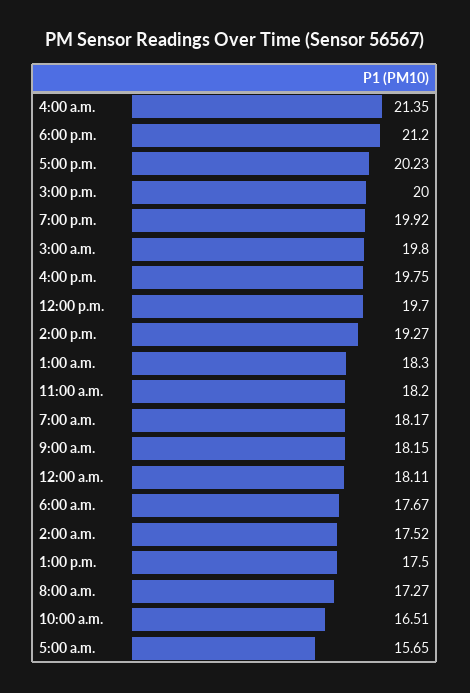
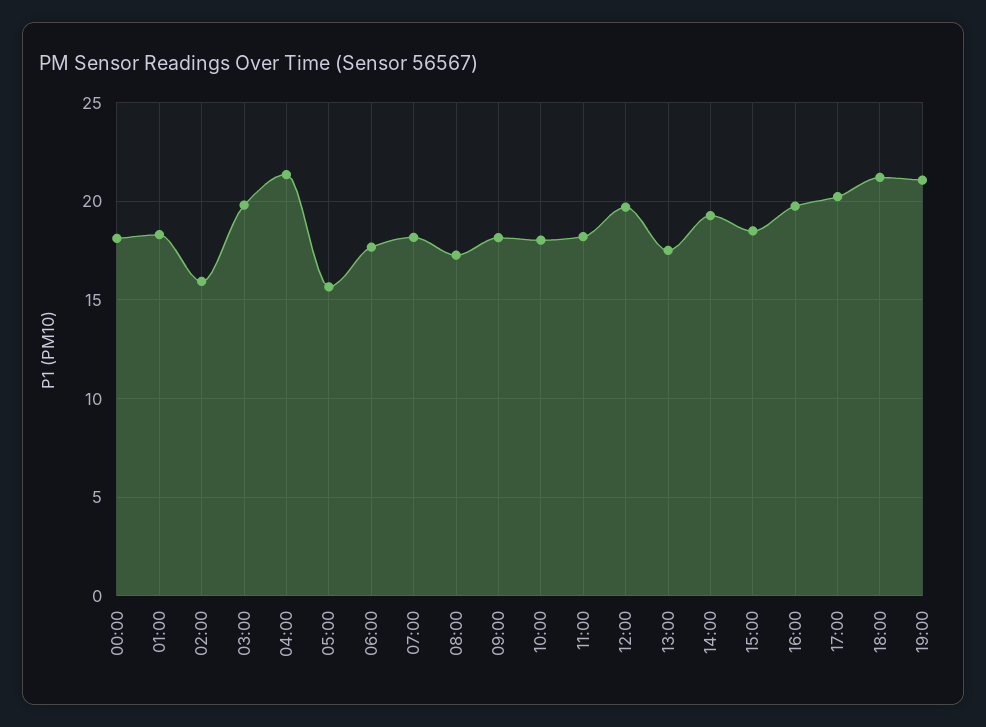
3:00 p.m.: 20 -> 18.5
7:00 p.m.: 19.92 -> 21
2:00 a.m.: 17.52 -> 16
10:00 a.m.: 16.51 -> 18

